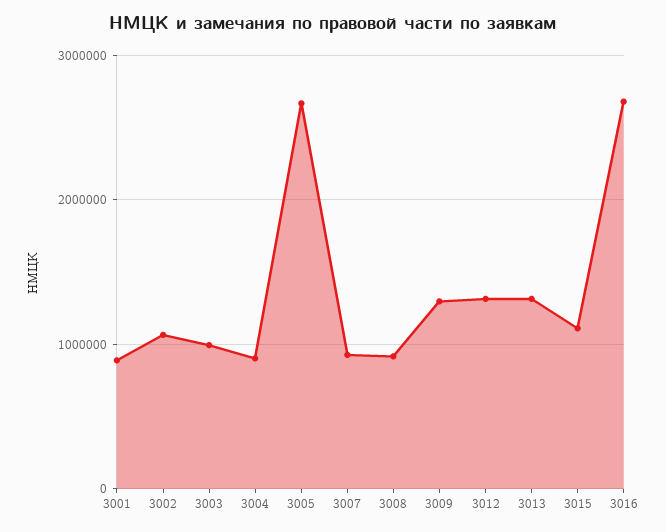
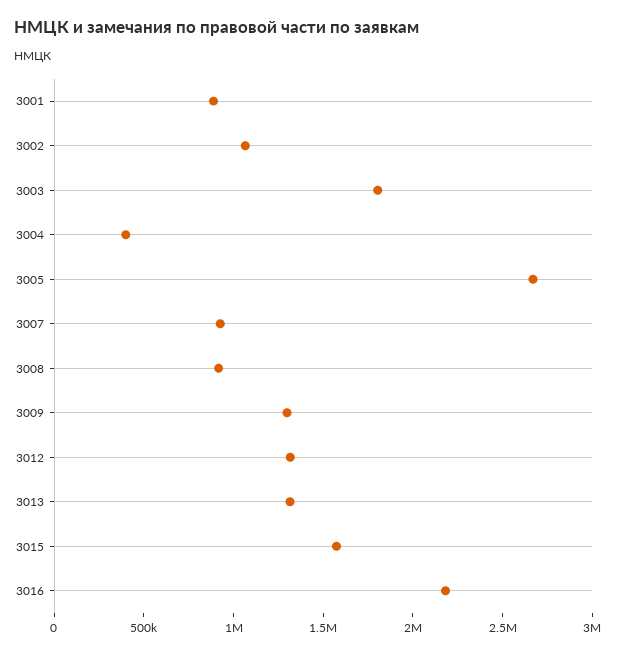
3003: 1000000 -> 1800000
3004: 900000 -> 400000
3015: 1100000 -> 1600000
3016: 2700000 -> 2200000

